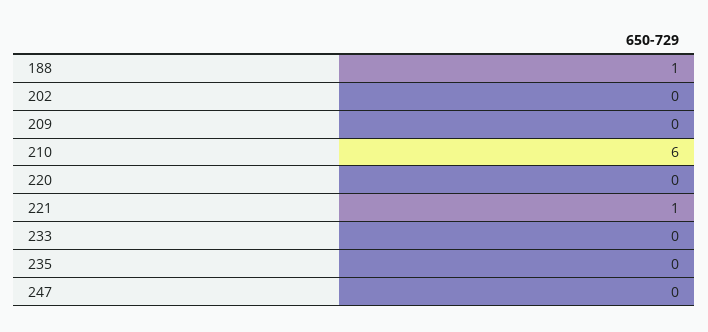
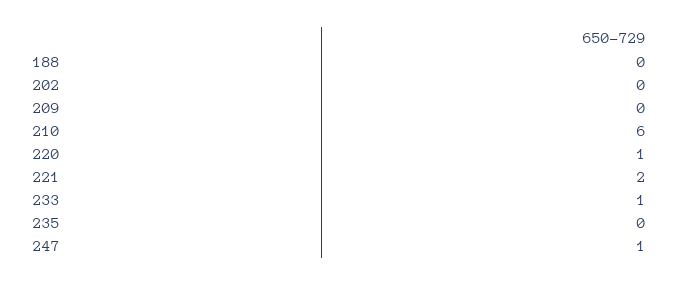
188: 1 -> 0
220: 0 -> 1
221: 1 -> 2
233: 0 -> 1
247: 0 -> 1

